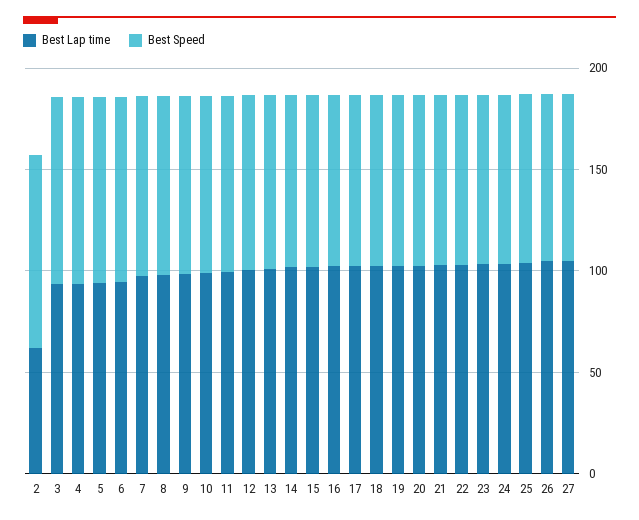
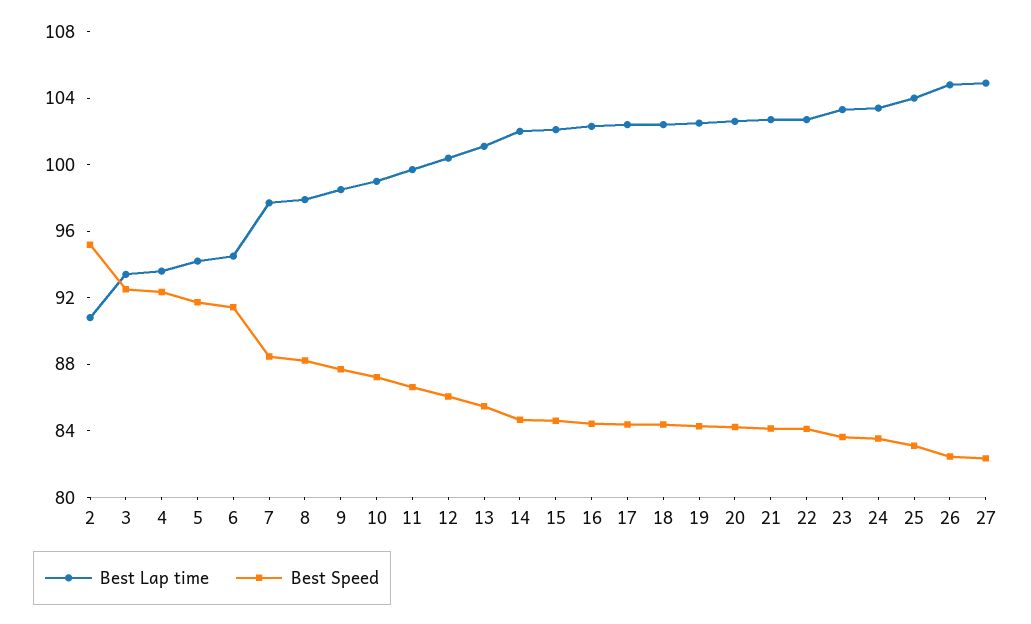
Best Lap time, 2: 60 -> 91

